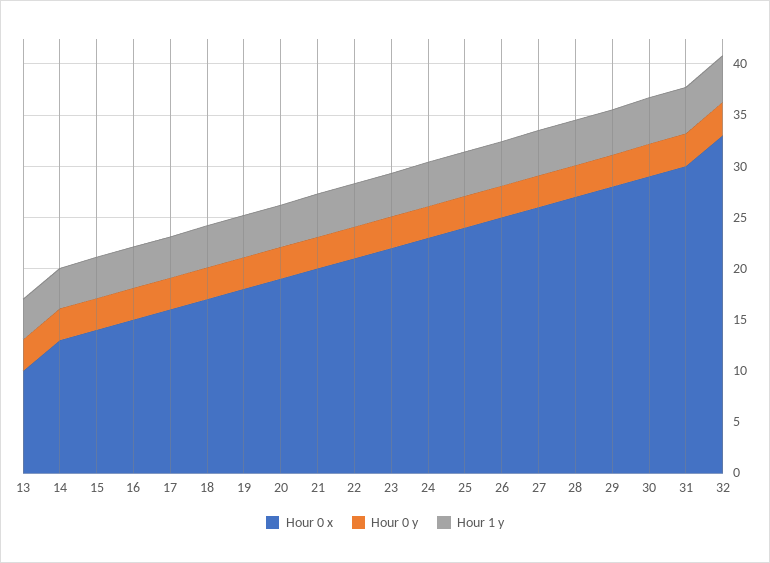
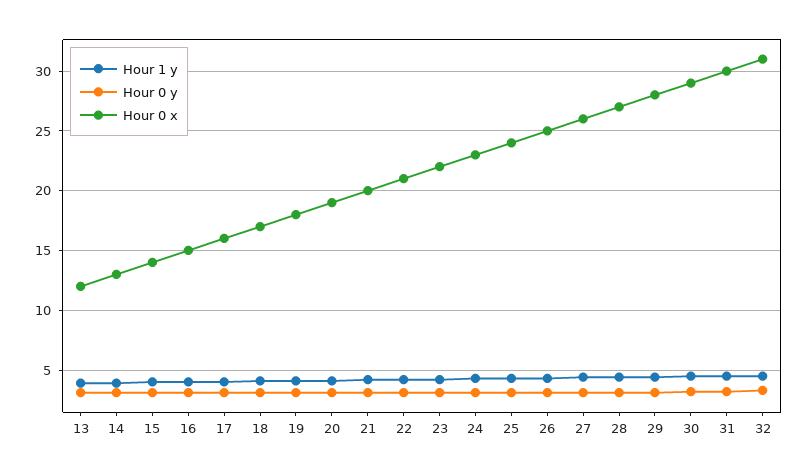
Hour 0 x, 13: 10 -> 12
Hour 0 x, 32: 33 -> 31

